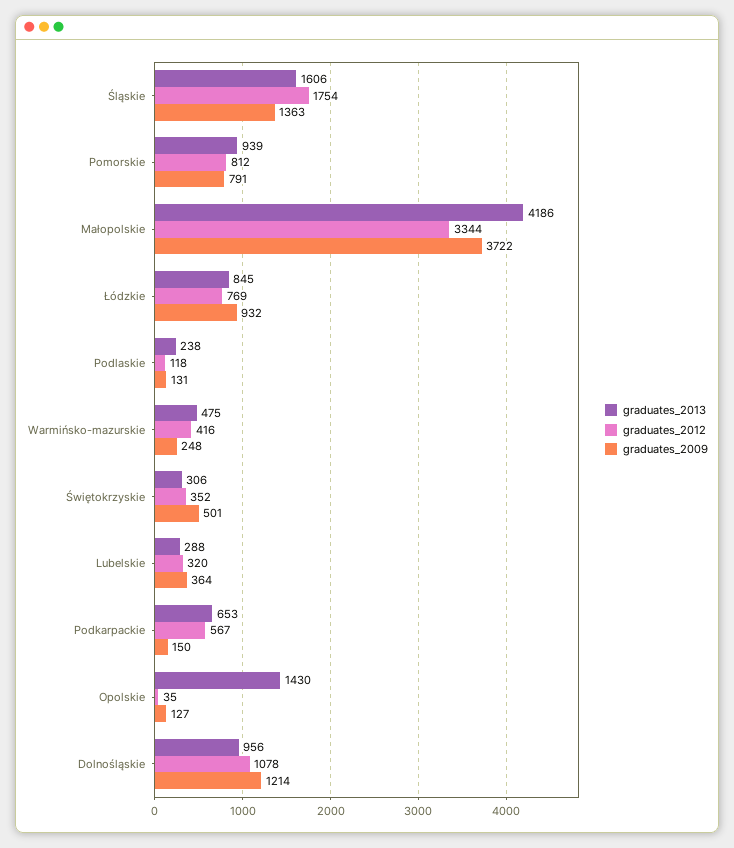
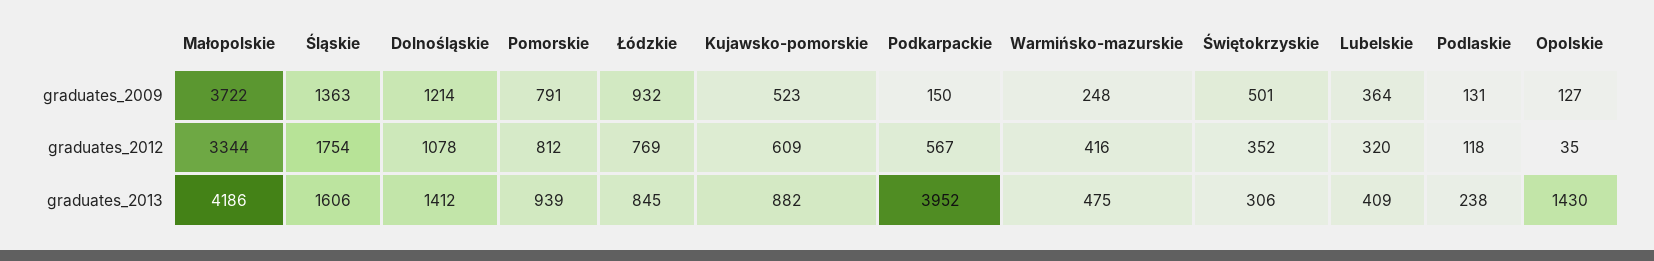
graduates_2013, Lubelskie: 288 -> 409
graduates_2013, Podkarpackie: 653 -> 3952
graduates_2013, Dolnośląskie: 956 -> 1412
graduates_2009, Kujawsko-pomorskie: none -> 523
graduates_2012, Kujawsko-pomorskie: none -> 609
graduates_2013, Kujawsko-pomorskie: none -> 882

